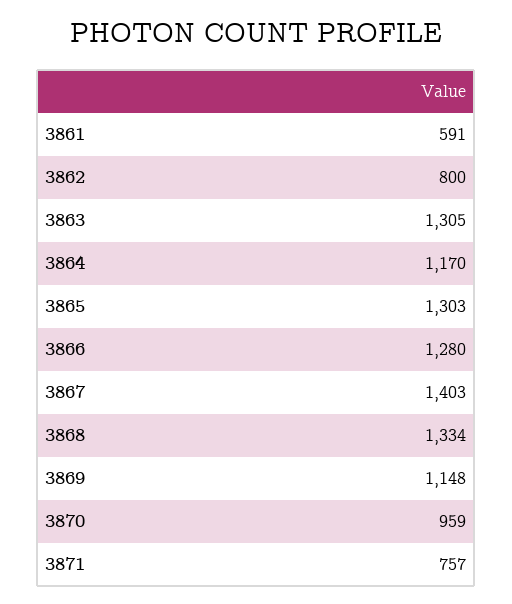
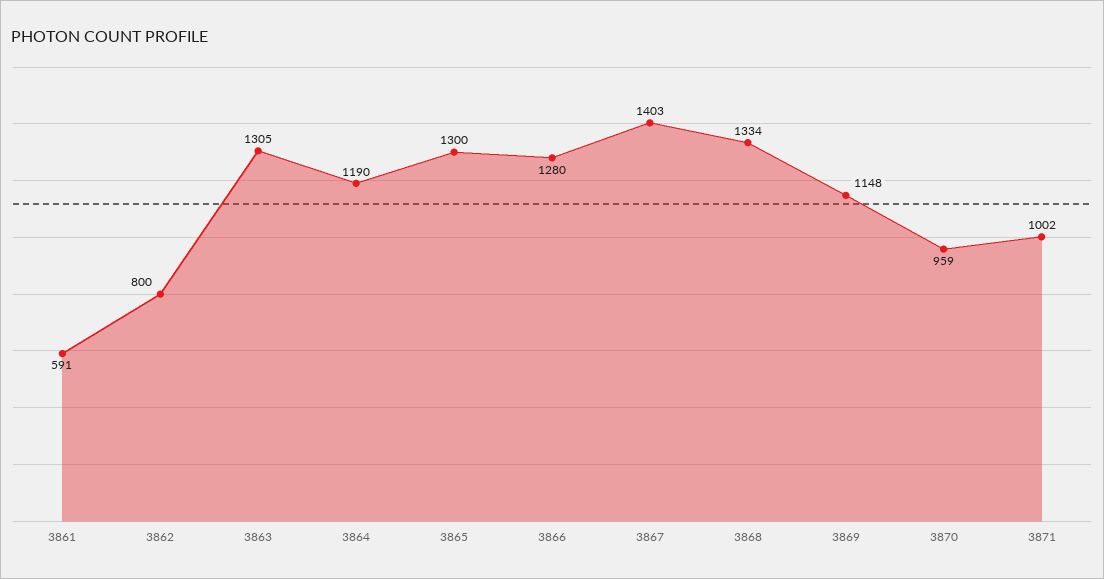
3864: 1170 -> 1190
3865: 1303 -> 1300
3871: 757 -> 1002

